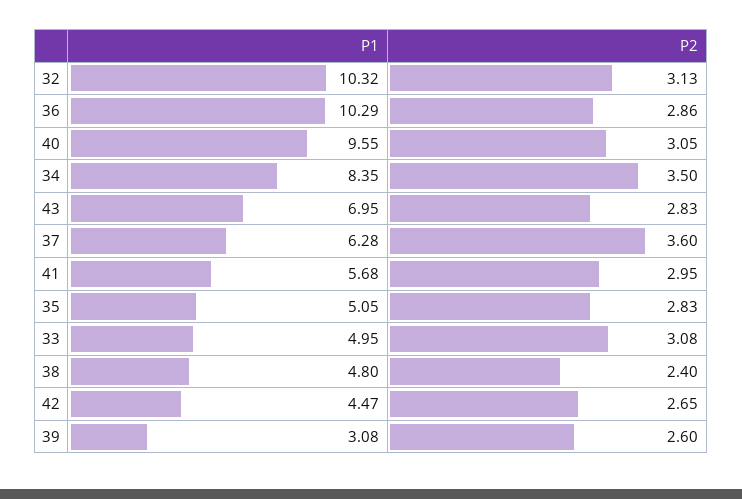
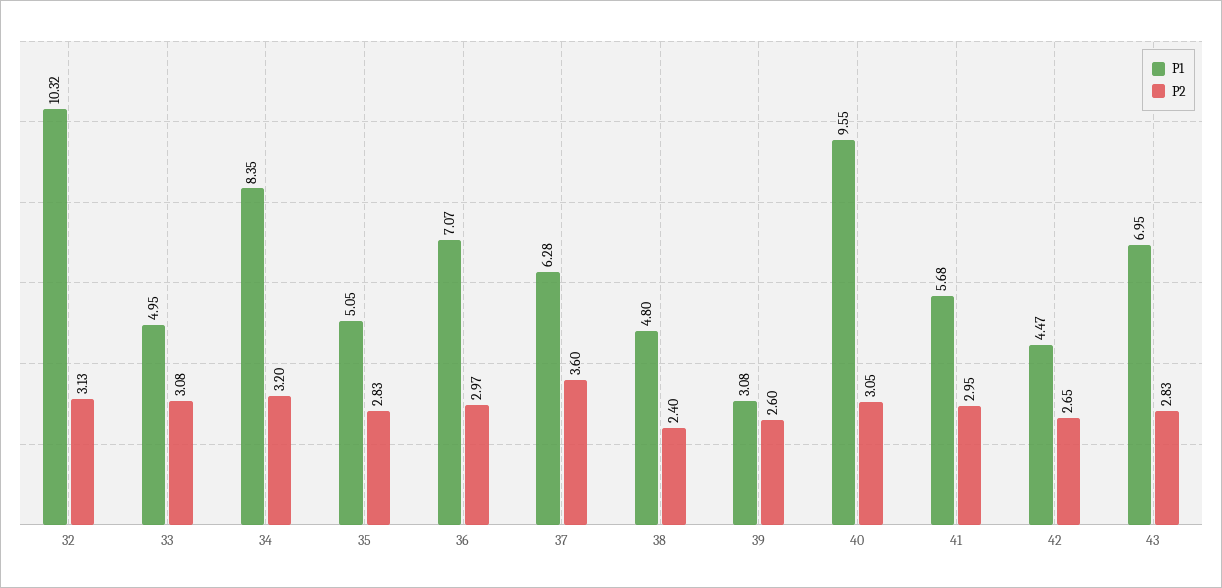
P1, 36: 10.29 -> 7.07
P2, 36: 2.86 -> 2.97
P2, 34: 3.5 -> 3.2

